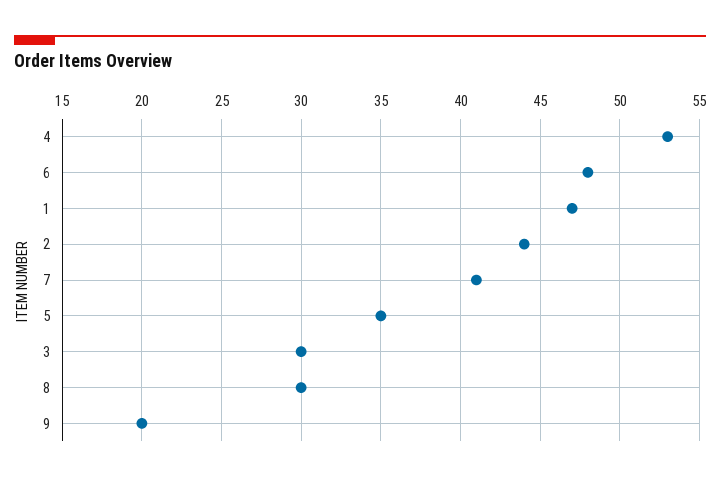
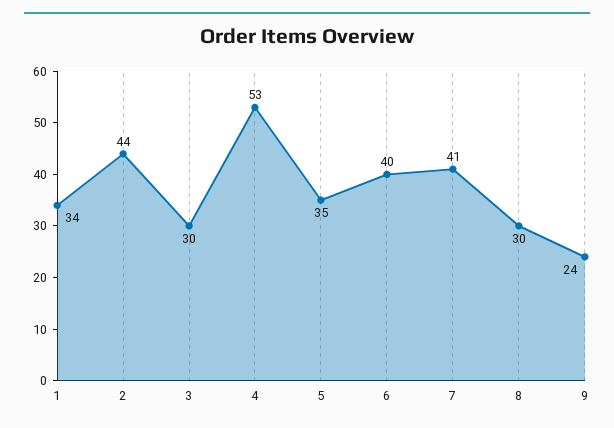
6: 48 -> 40
1: 47 -> 34
9: 20 -> 24

